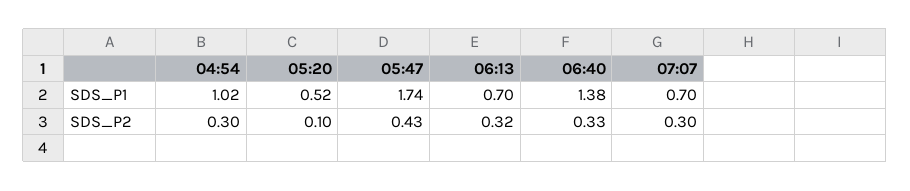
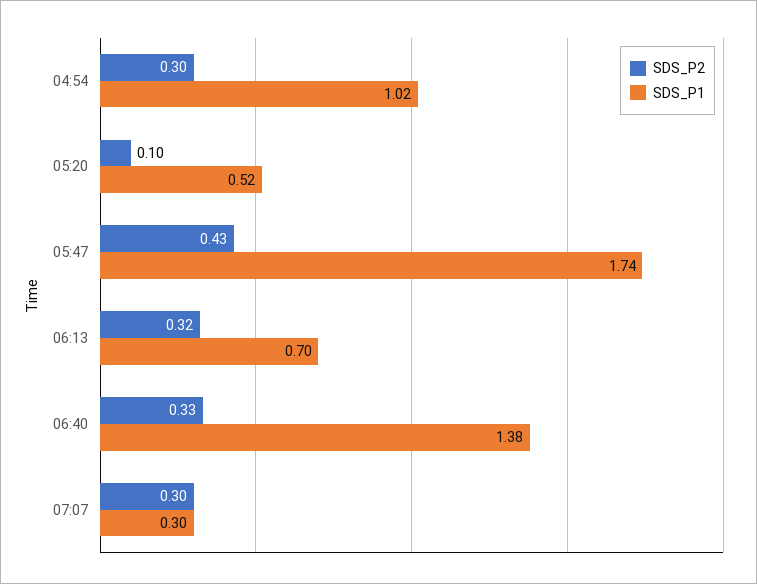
SDS_P1, 07:07: 0.7 -> 0.3

